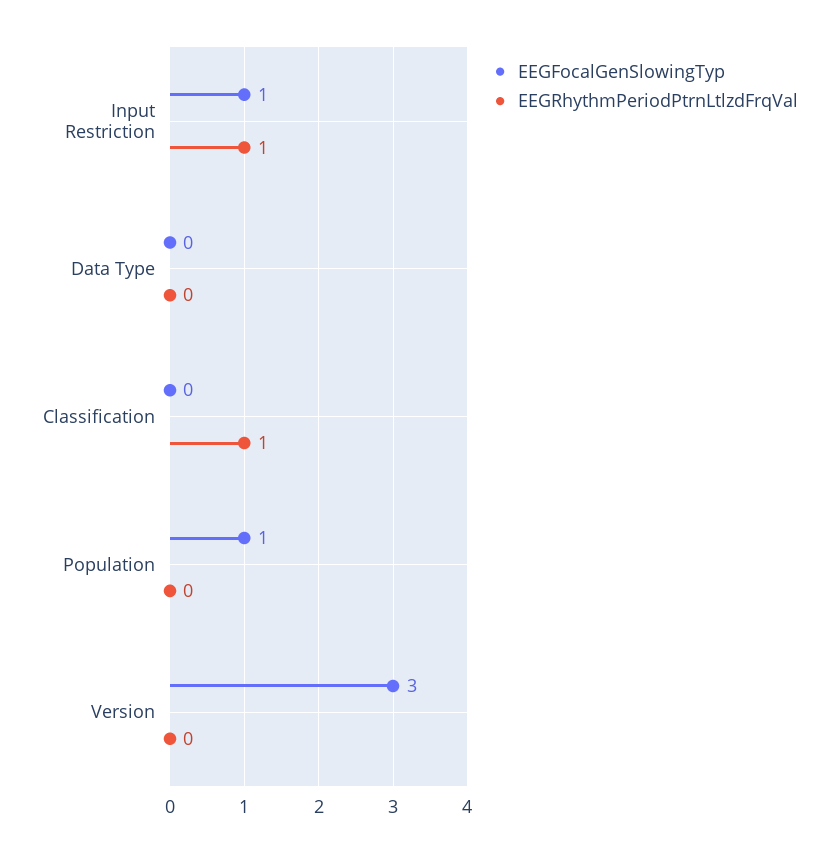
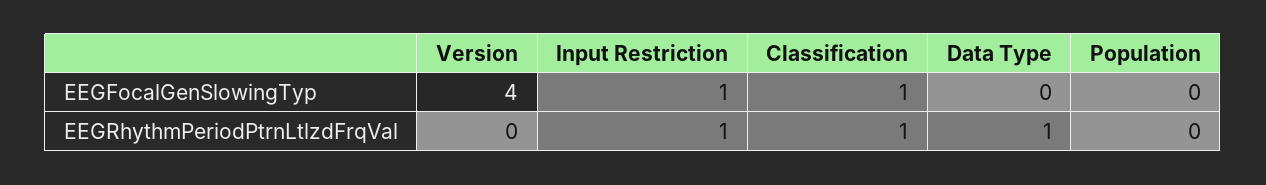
EEGRhythmPeriodPtrnLtlzdFrqVal, Data Type: 0 -> 1
EEGFocalGenSlowingTyp, Classification: 0 -> 1
EEGFocalGenSlowingTyp, Population: 1 -> 0
EEGFocalGenSlowingTyp, Version: 3 -> 4

